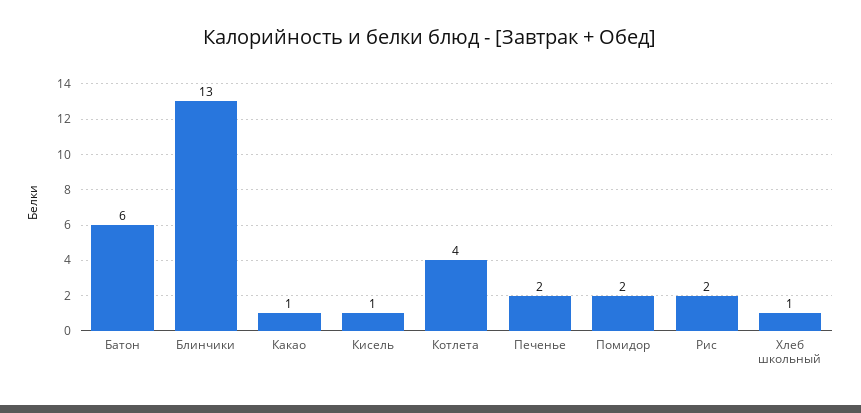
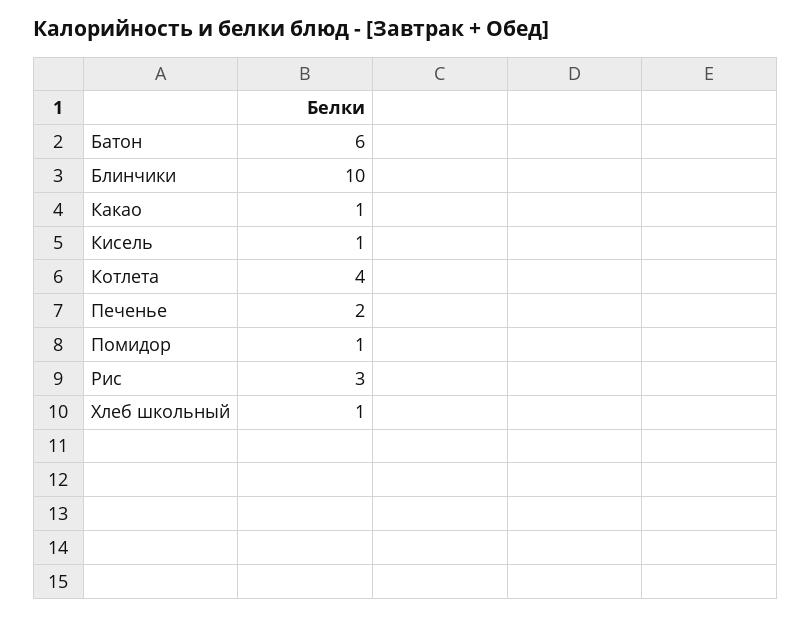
Блинчики: 13 -> 10
Помидор: 2 -> 1
Рис: 2 -> 3

